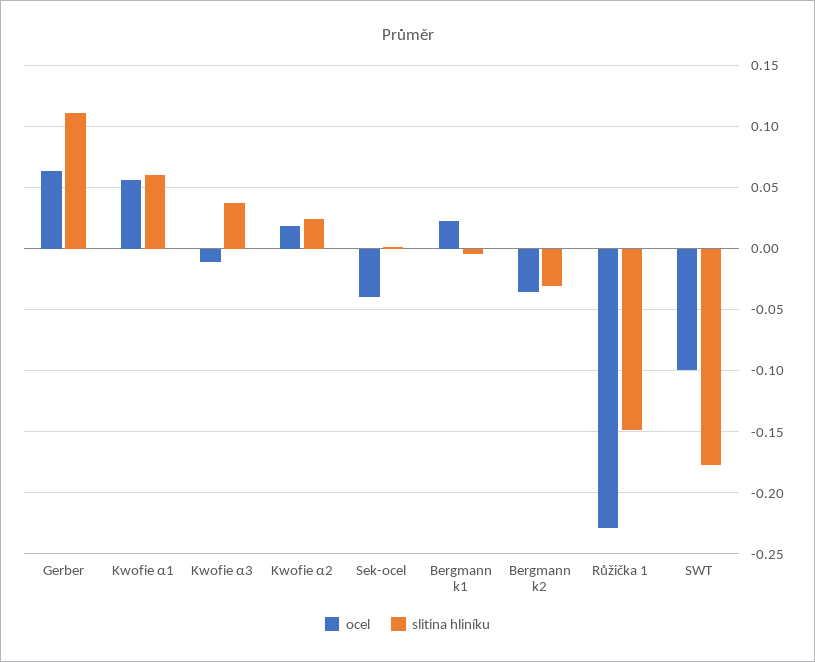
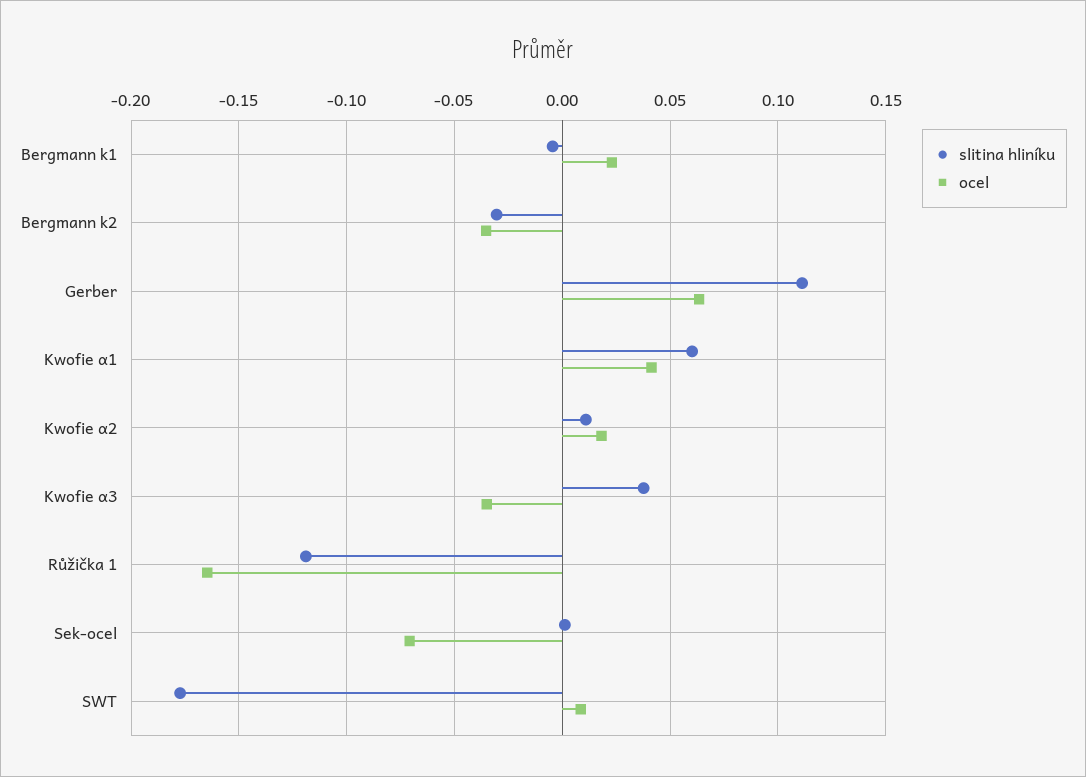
ocel, Kwofie α1: 0.055 -> 0.04
ocel, Kwofie α3: -0.01 -> -0.035
slitina hliníku, Kwofie α2: 0.025 -> 0.01
ocel, Sek-ocel: -0.04 -> -0.07
ocel, Růžička 1: -0.23 -> -0.165
slitina hliníku, Růžička 1: -0.15 -> -0.12
ocel, SWT: -0.1 -> 0.01

